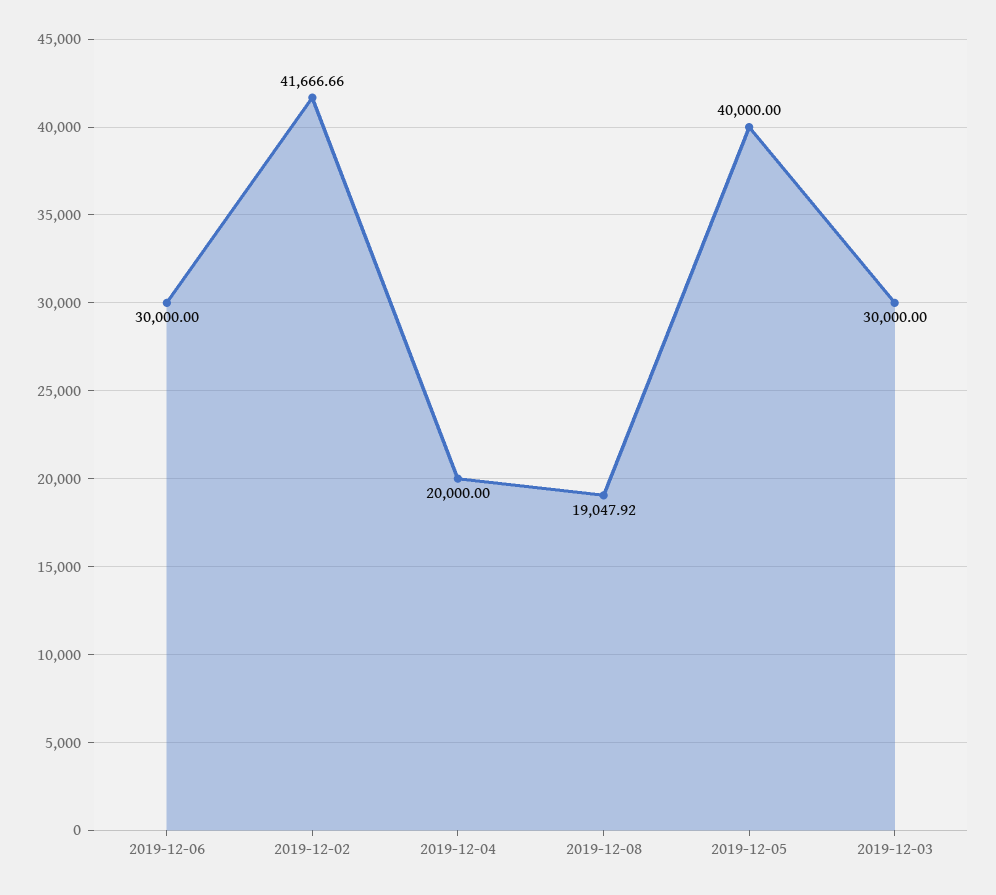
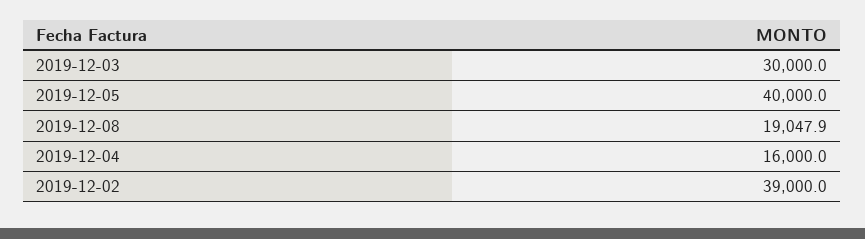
2019-12-06: 30000 -> none
2019-12-02: 41666.66 -> 39000
2019-12-04: 20000 -> 16000

